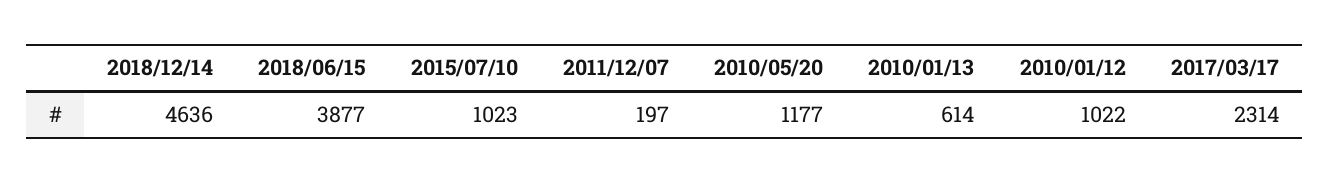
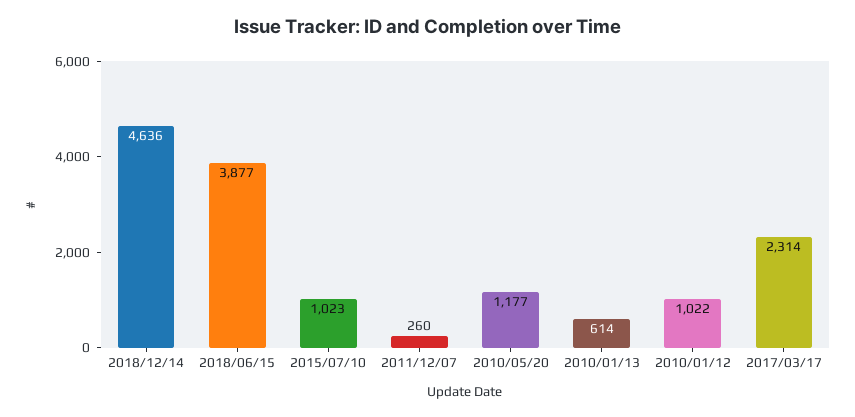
2011/12/07: 197 -> 260

